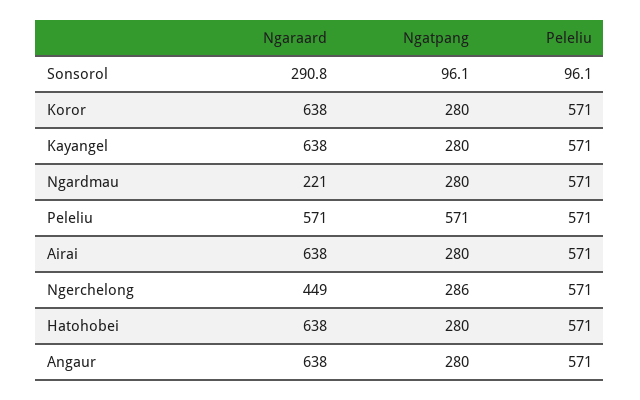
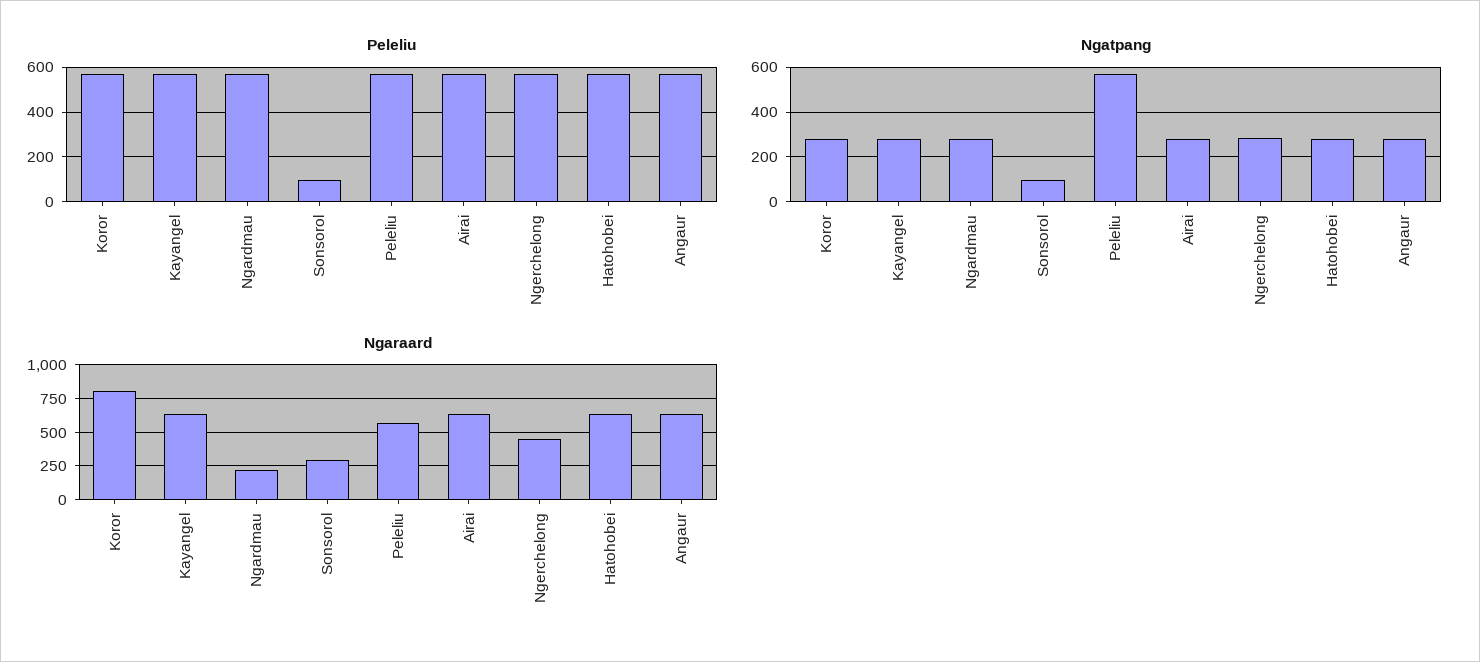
Ngaraard, Koror: 638 -> 800

